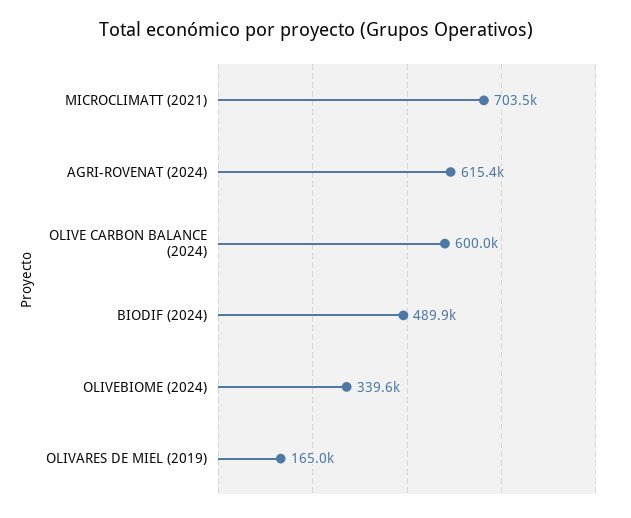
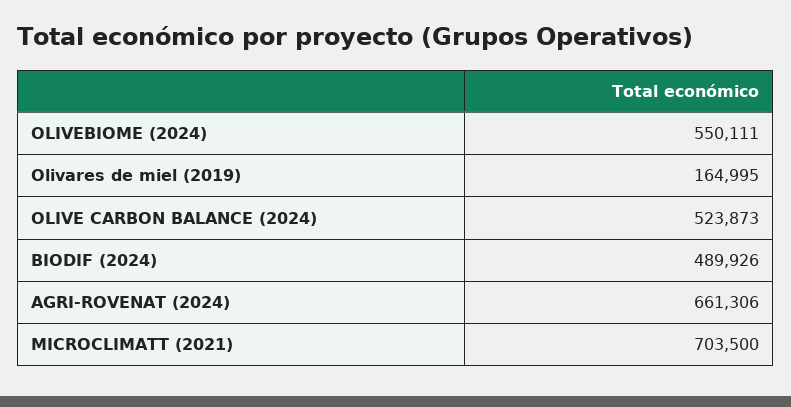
AGRI-ROVENAT (2024): 615400 -> 661306
OLIVE CARBON BALANCE (2024): 600000 -> 523873
OLIVEBIOME (2024): 339600 -> 550111

